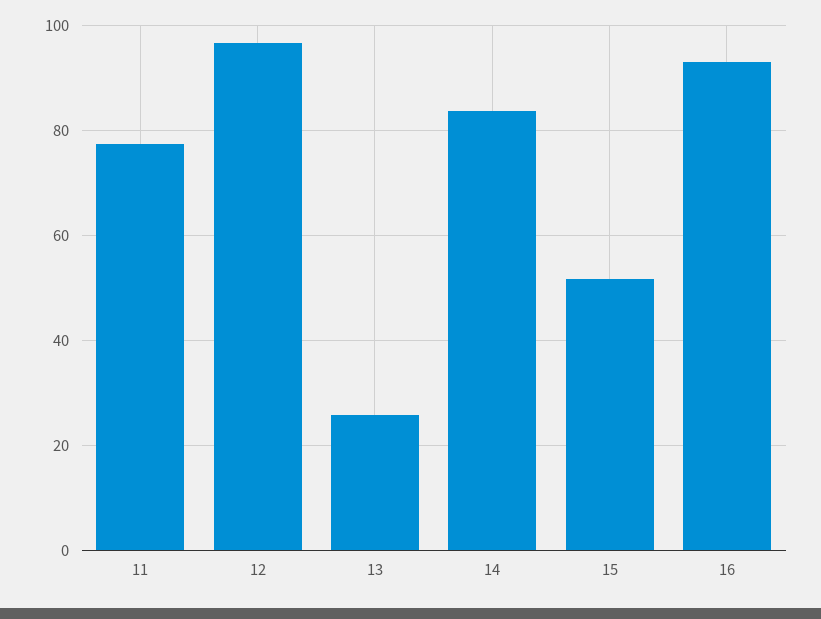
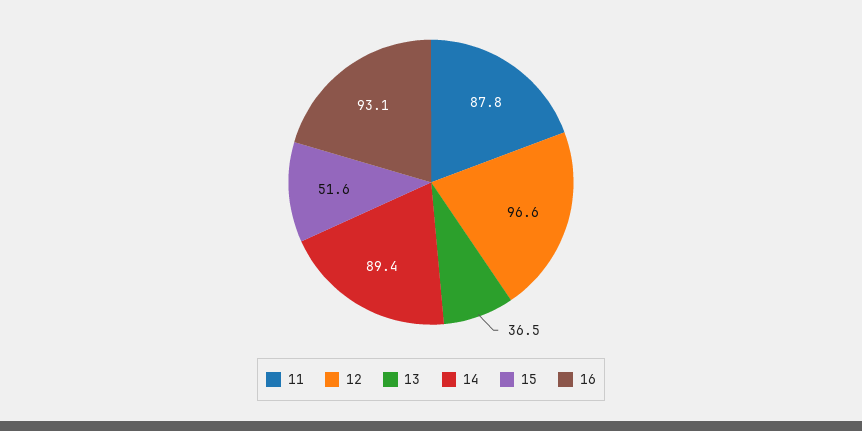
11: 78 -> 87.8
13: 26 -> 36.5
14: 84 -> 89.4

